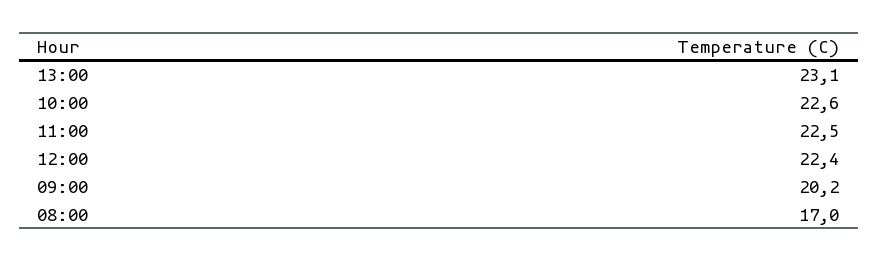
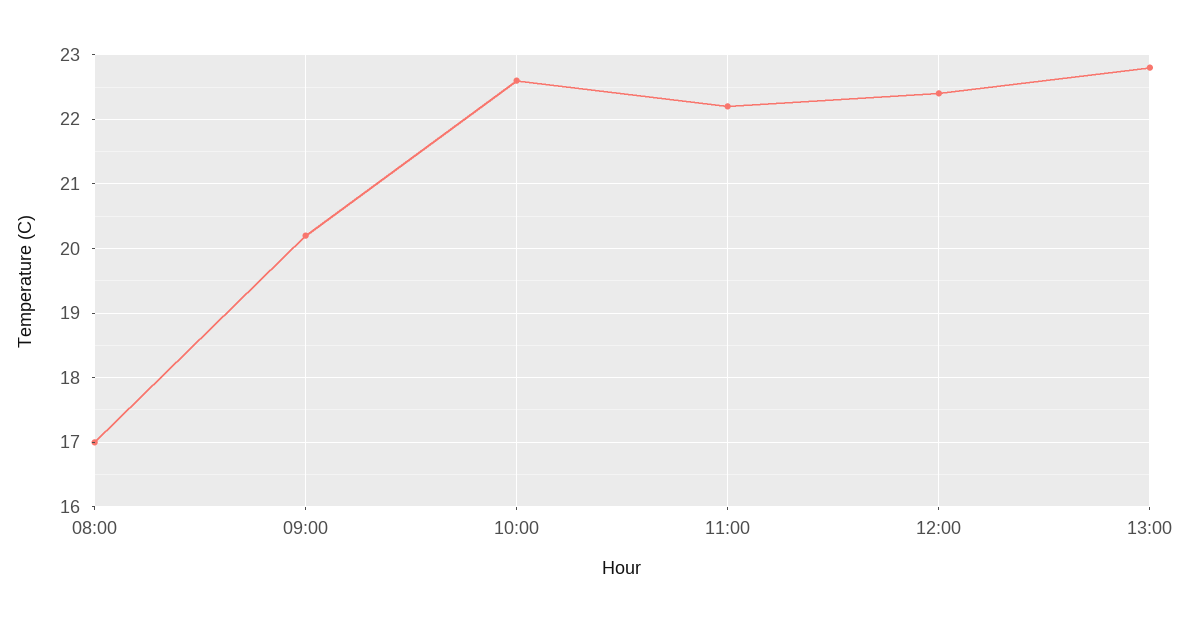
13:00: 23.1 -> 22.8
11:00: 22.5 -> 22.2

